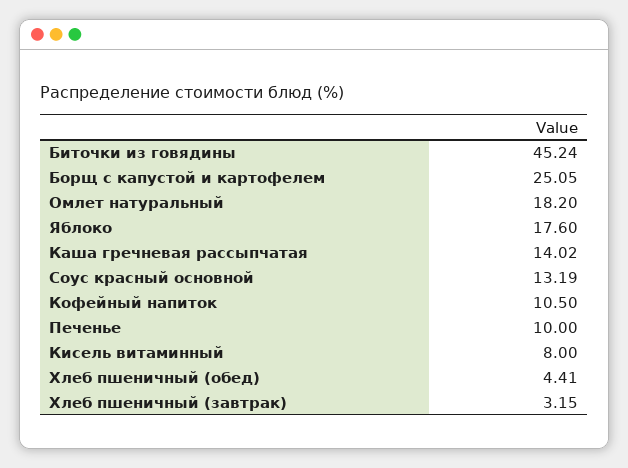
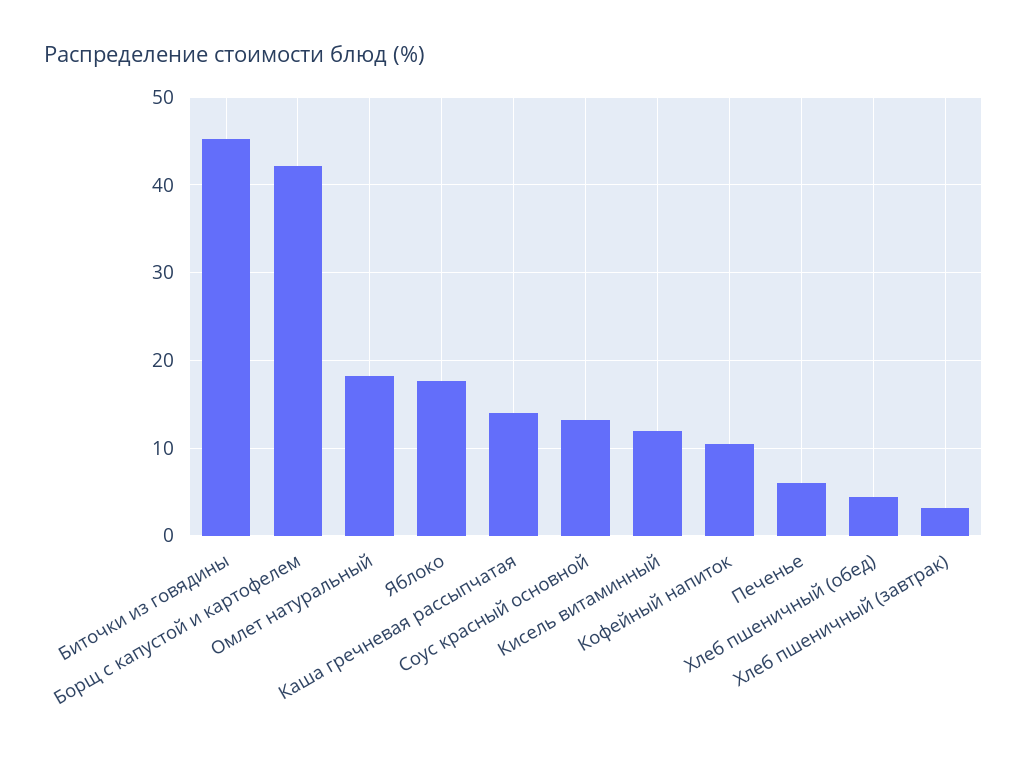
Борщ с капустой и картофелем: 25.05 -> 42
Печенье: 10 -> 6
Кисель витаминный: 8 -> 12

